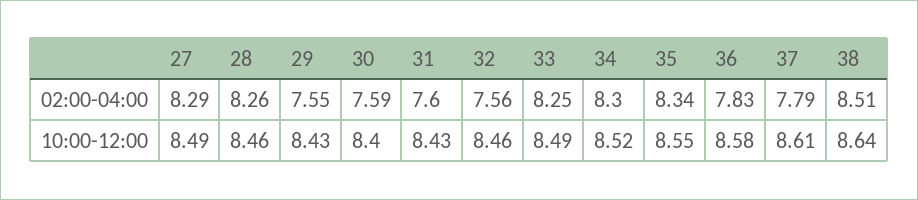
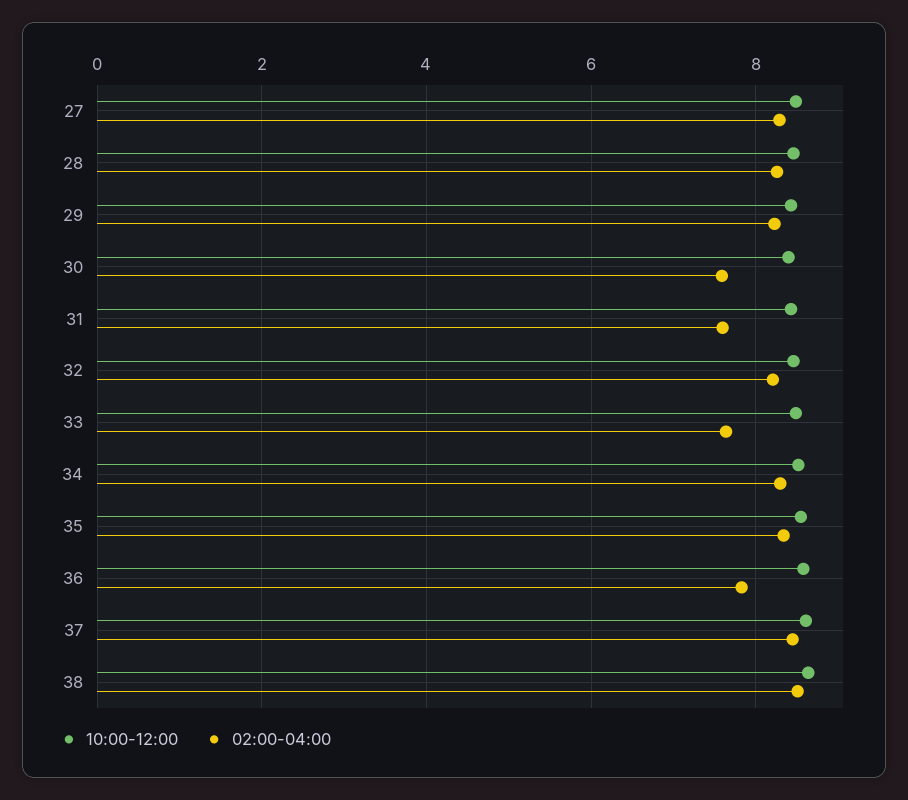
02:00-04:00, 29: 7.55 -> 8.2
02:00-04:00, 32: 7.56 -> 8.2
02:00-04:00, 33: 8.25 -> 7.6
02:00-04:00, 37: 7.79 -> 8.4

